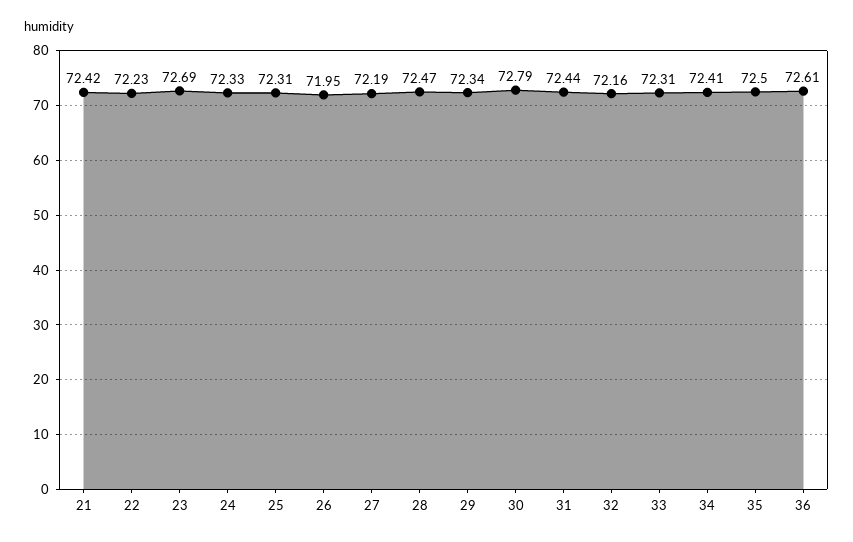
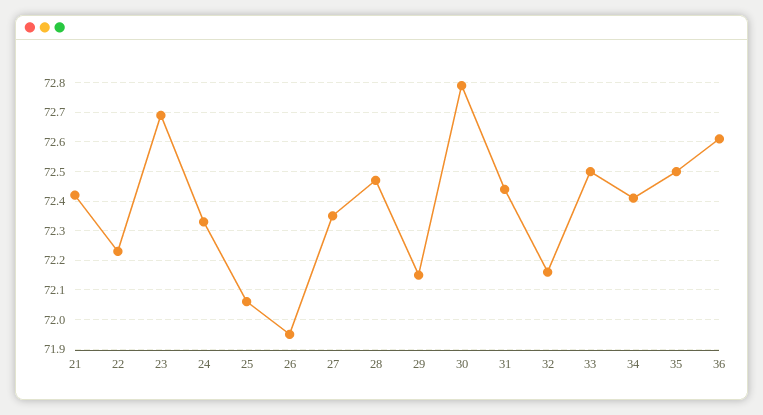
25: 72.31 -> 72.05
27: 72.19 -> 72.35
29: 72.34 -> 72.15
33: 72.31 -> 72.5

